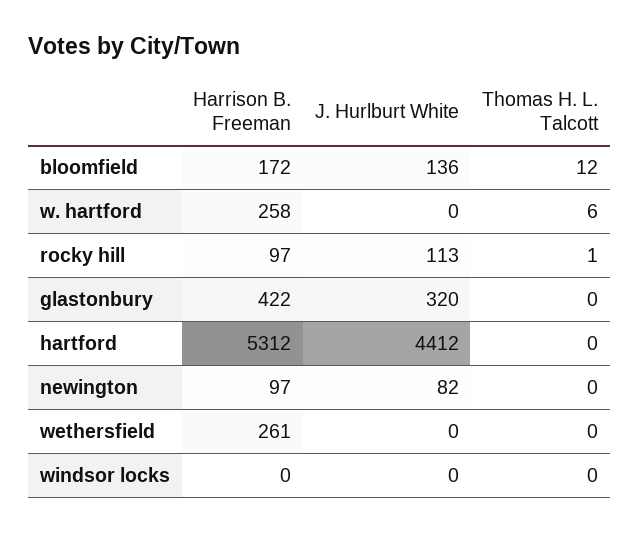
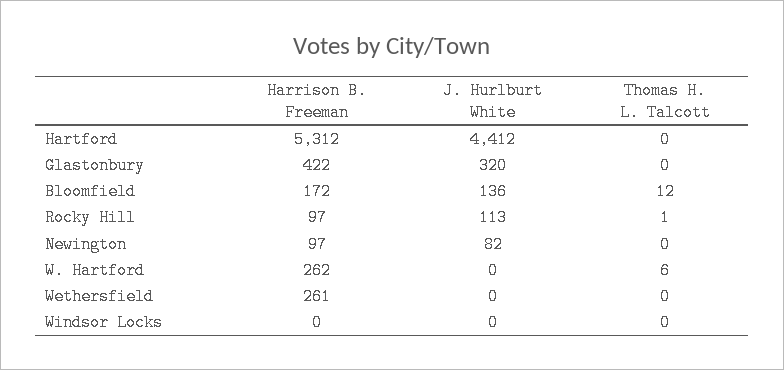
Harrison B. Freeman, w. hartford: 258 -> 262

